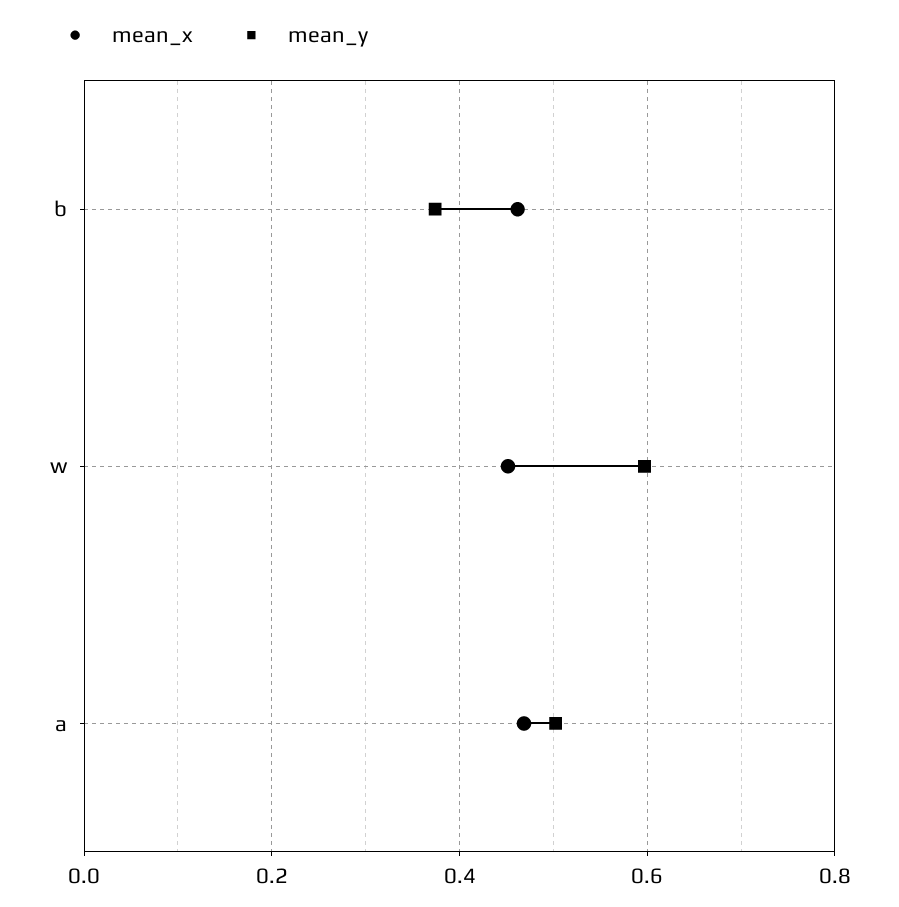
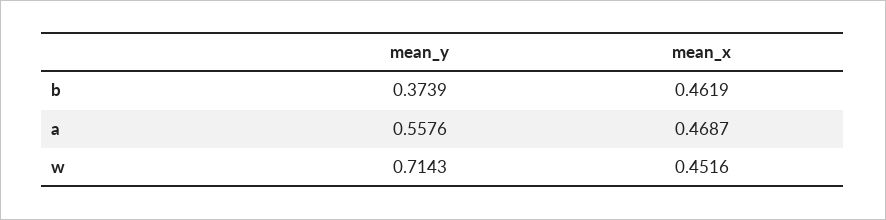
mean_y, w: 0.6 -> 0.7143
mean_y, a: 0.5 -> 0.5576

